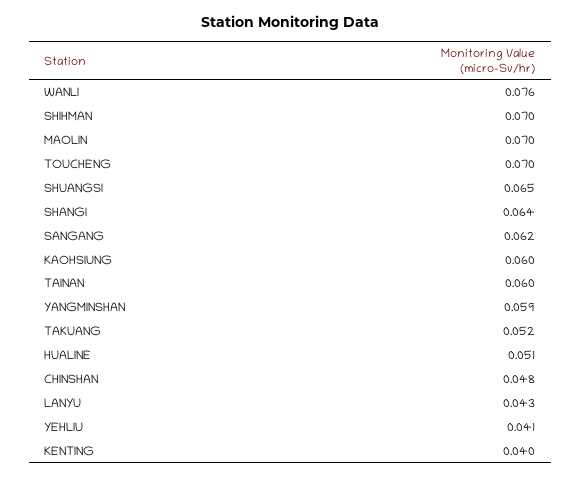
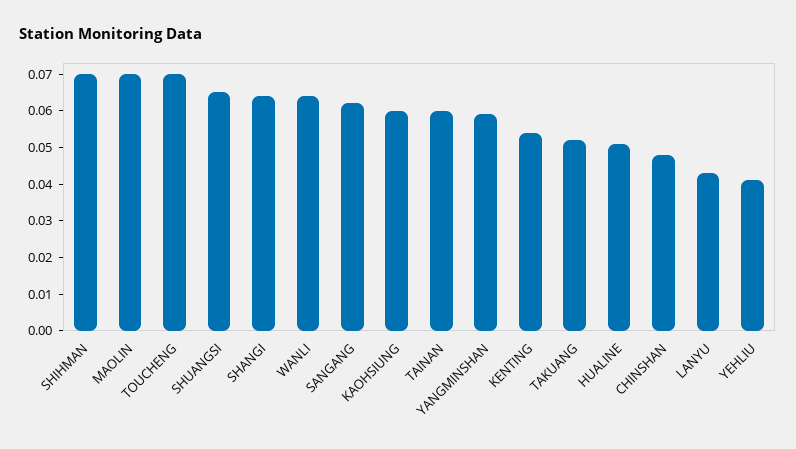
WANLI: 0.076 -> 0.065
KENTING: 0.04 -> 0.055

